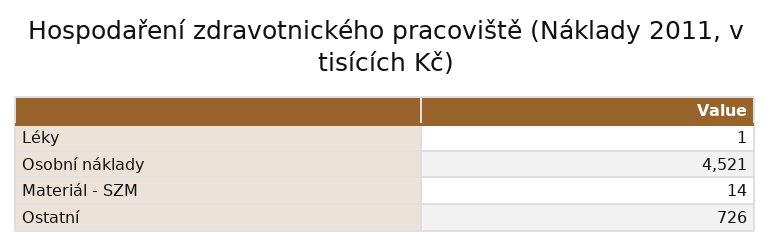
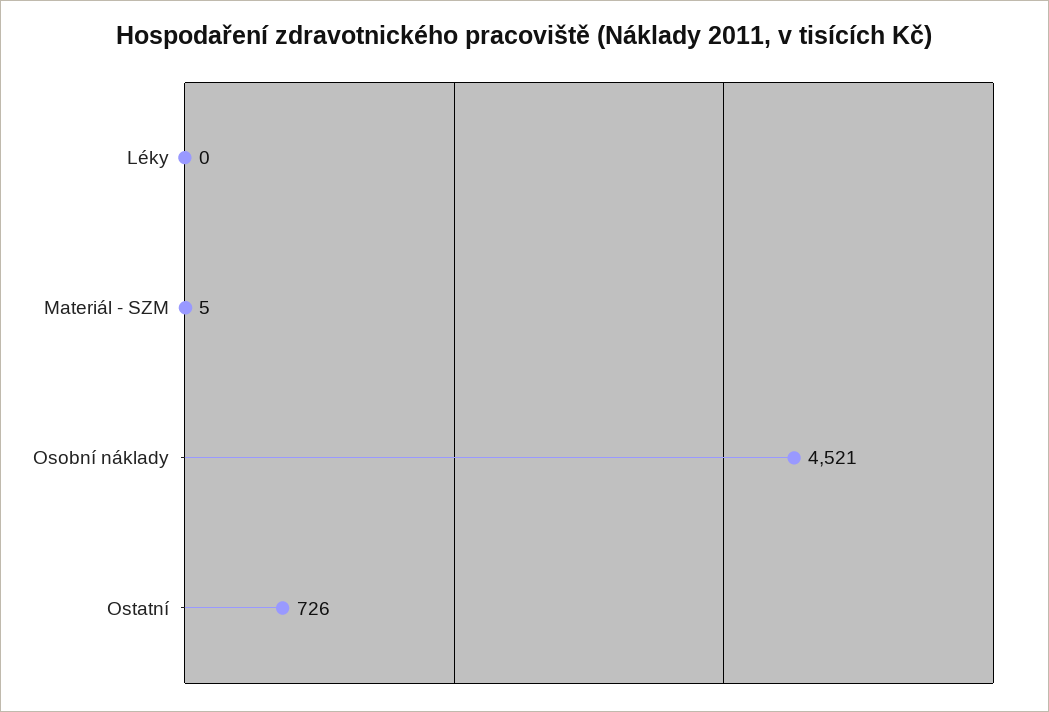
Léky: 1 -> 0
Materiál - SZM: 14 -> 5

